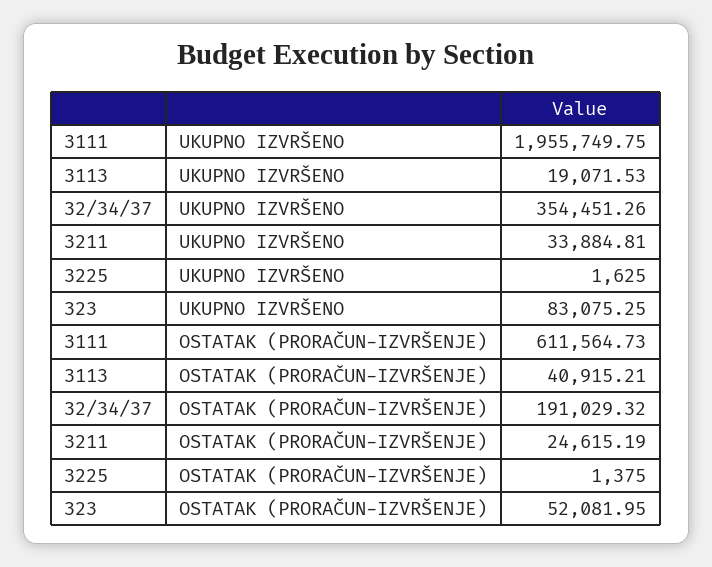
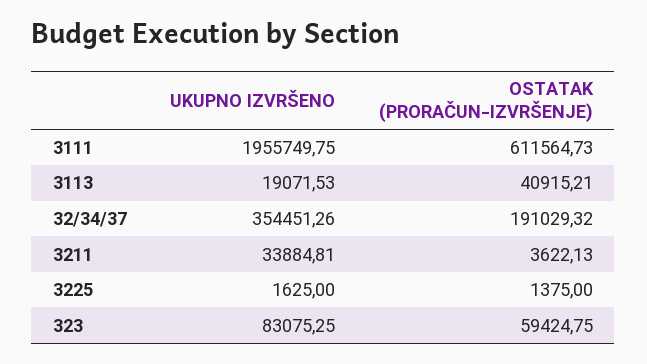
3211, OSTATAK (PRORAČUN-IZVRŠENJE): 24615.19 -> 3622.13
323, OSTATAK (PRORAČUN-IZVRŠENJE): 52081.95 -> 59424.75

